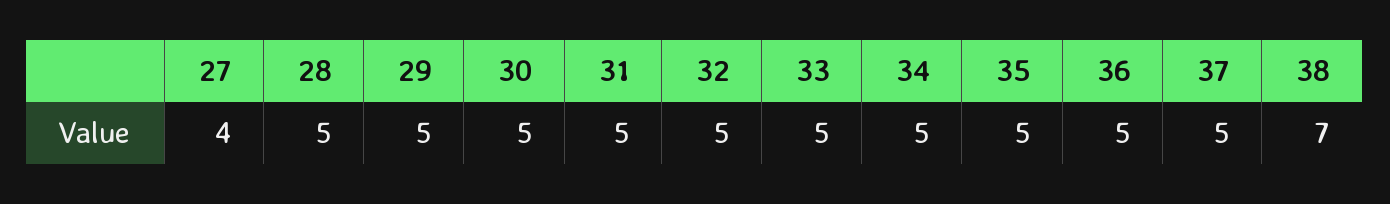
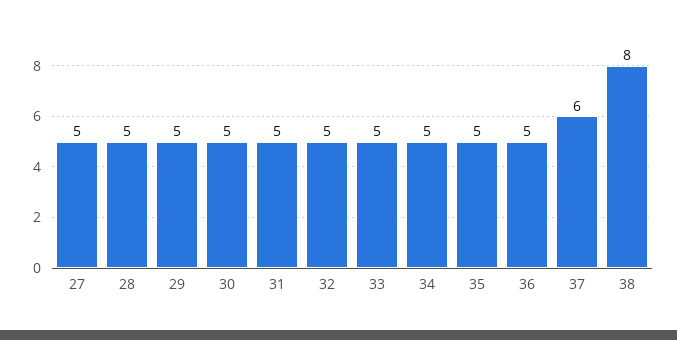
27: 4 -> 5
37: 5 -> 6
38: 7 -> 8

